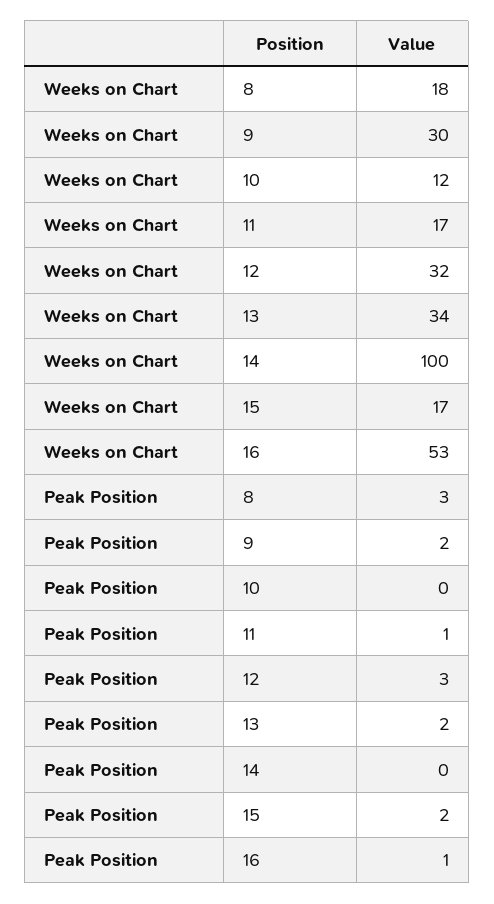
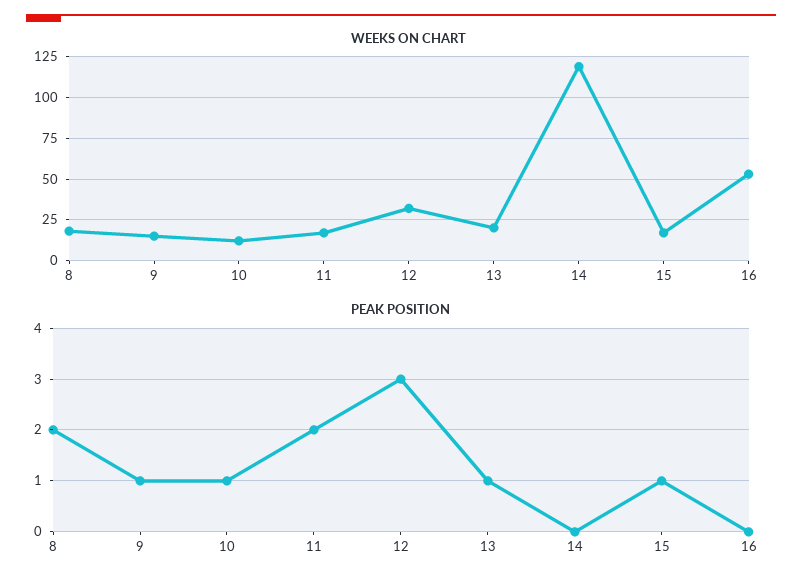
Weeks on Chart, 9: 30 -> 15
Weeks on Chart, 13: 34 -> 20
Weeks on Chart, 14: 100 -> 120
Peak Position, 8: 3 -> 2
Peak Position, 9: 2 -> 1
Peak Position, 10: 0 -> 1
Peak Position, 11: 1 -> 2
Peak Position, 13: 2 -> 1
Peak Position, 15: 2 -> 1
Peak Position, 16: 1 -> 0

